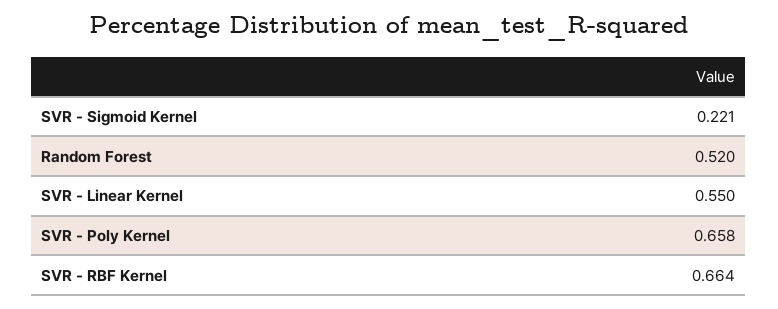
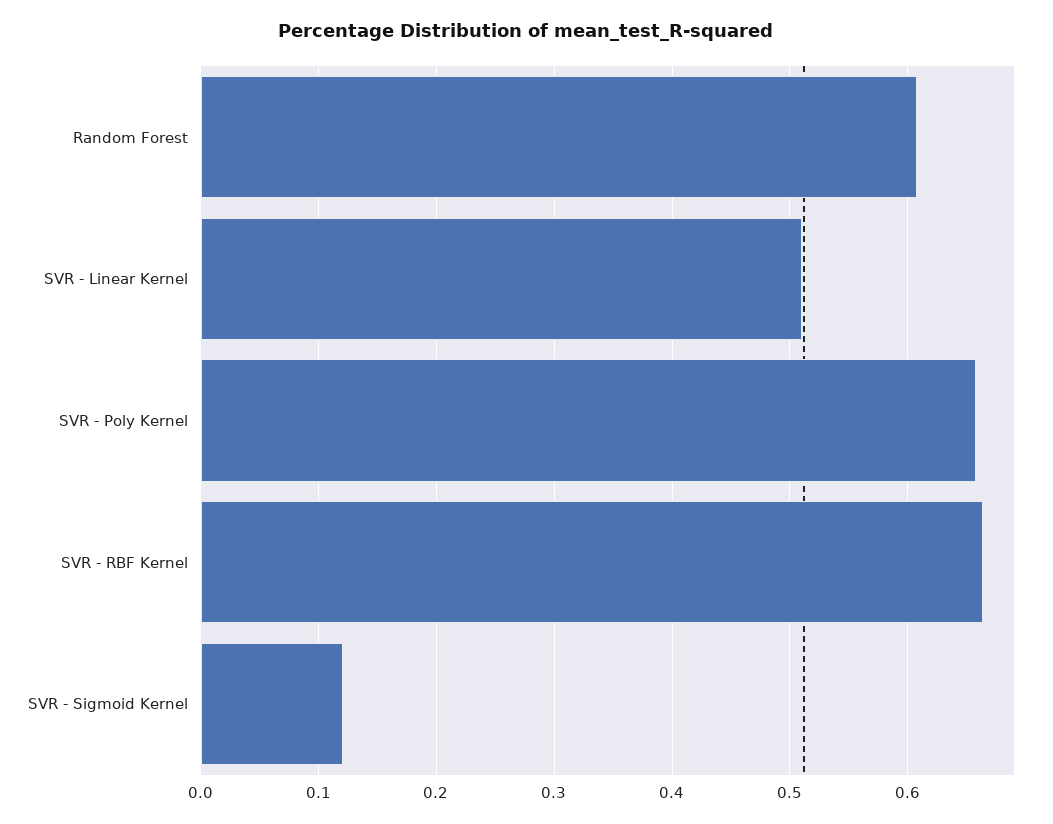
SVR - Sigmoid Kernel: 0.221 -> 0.12
Random Forest: 0.52 -> 0.61
SVR - Linear Kernel: 0.55 -> 0.51

